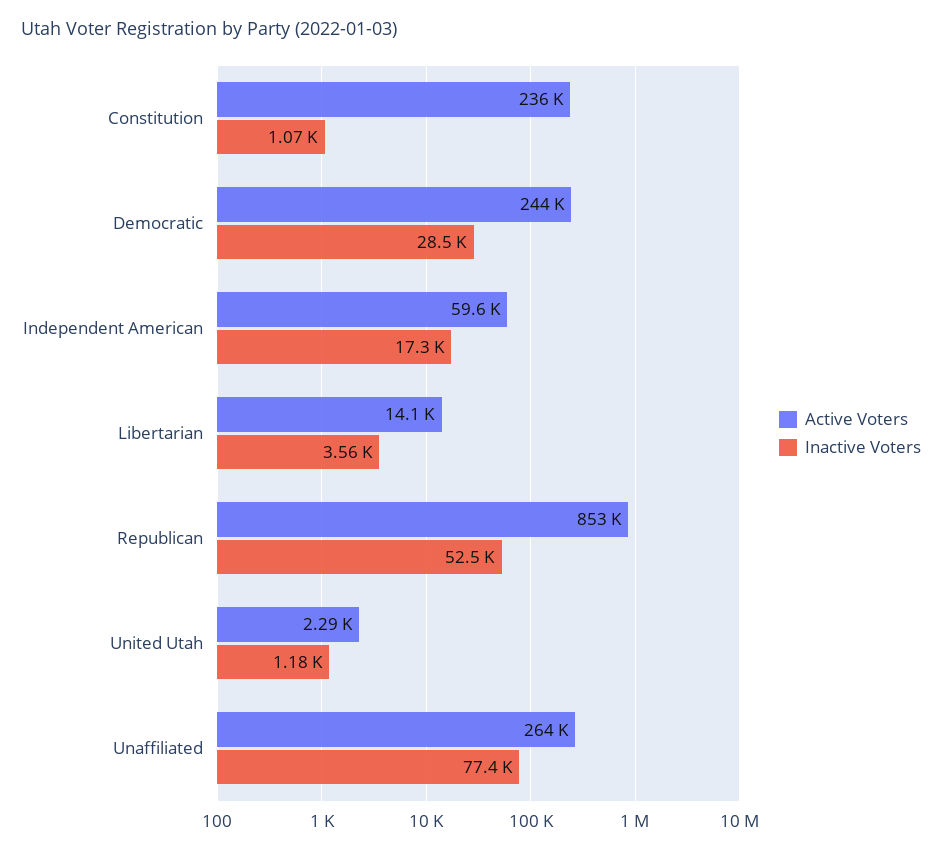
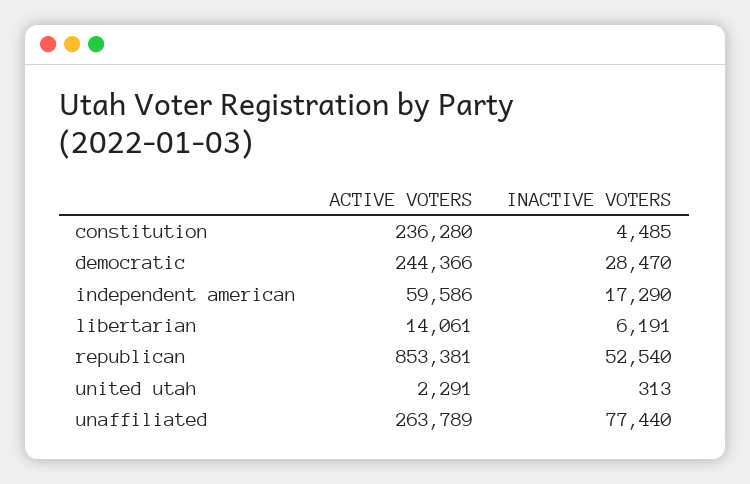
Inactive Voters, Constitution: 1070 -> 4485
Inactive Voters, Libertarian: 3560 -> 6191
Inactive Voters, United Utah: 1180 -> 313

